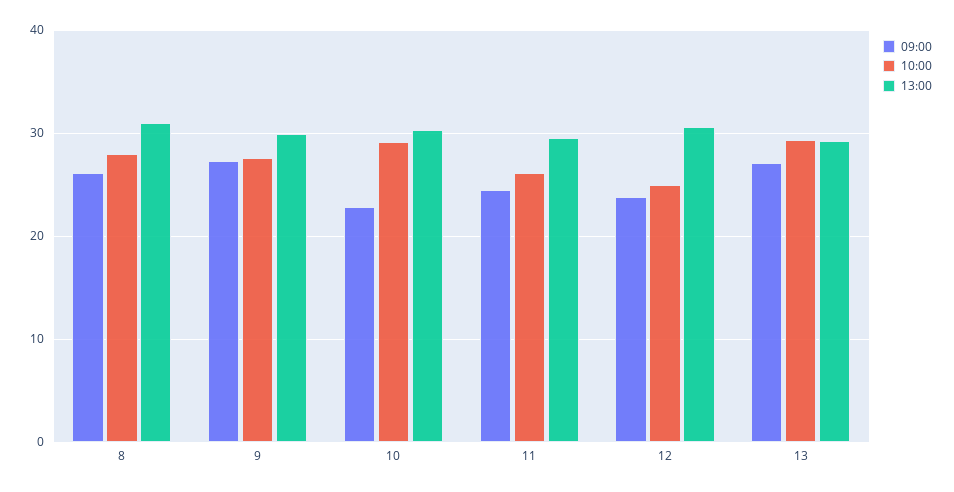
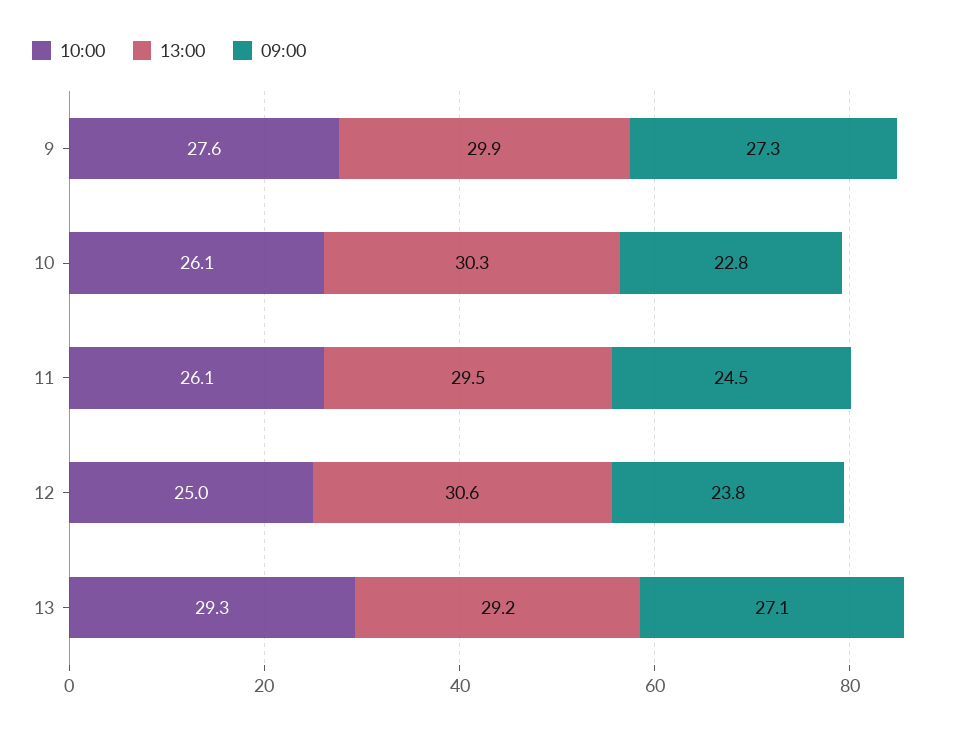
09:00, 8: 26 -> none
10:00, 8: 28 -> none
13:00, 8: 31 -> none
10:00, 10: 29 -> 26.1

